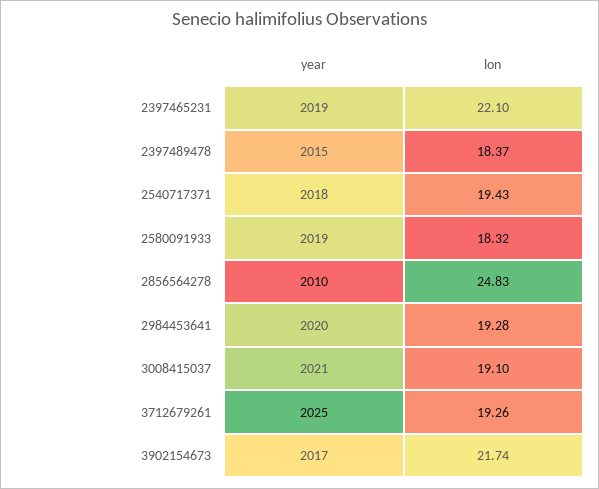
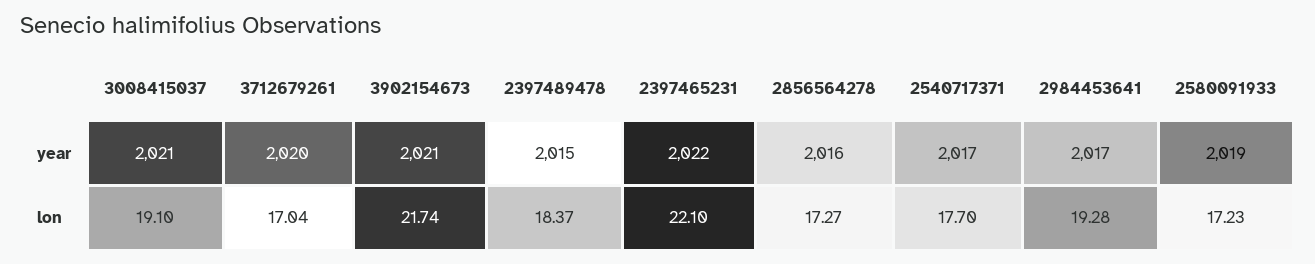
year, 2397465231: 2019 -> 2022
year, 2540717371: 2018 -> 2017
lon, 2540717371: 19.43 -> 17.7
lon, 2580091933: 18.32 -> 17.23
year, 2856564278: 2010 -> 2016
lon, 2856564278: 24.83 -> 17.27
year, 2984453641: 2020 -> 2017
year, 3712679261: 2025 -> 2020
lon, 3712679261: 19.26 -> 17.04
year, 3902154673: 2017 -> 2021

